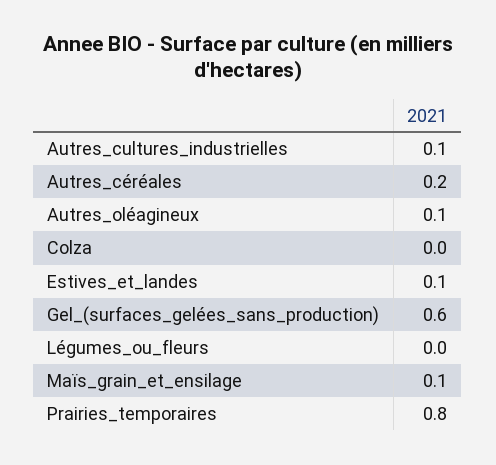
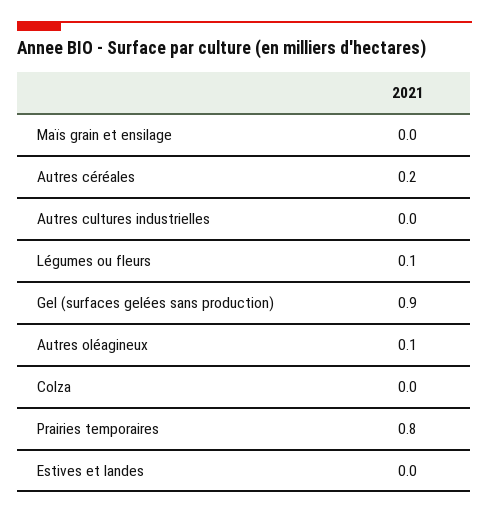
Autres_cultures_industrielles: 0.1 -> 0
Estives_et_landes: 0.1 -> 0
Gel_(surfaces_gelées_sans_production): 0.6 -> 0.9
Légumes_ou_fleurs: 0 -> 0.1
Maïs_grain_et_ensilage: 0.1 -> 0

